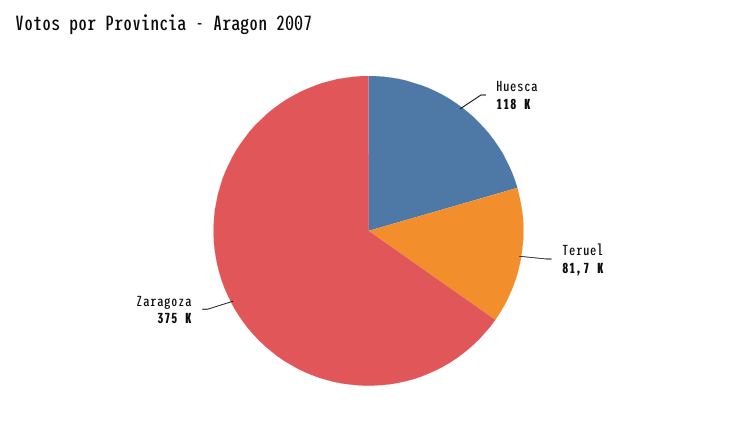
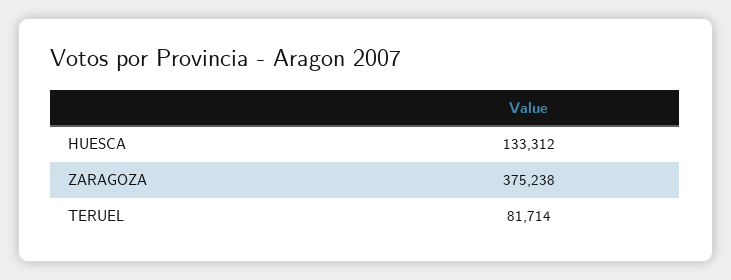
Huesca: 118000 -> 133312

